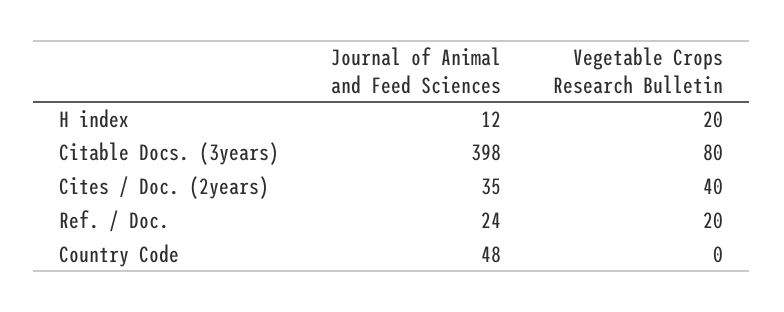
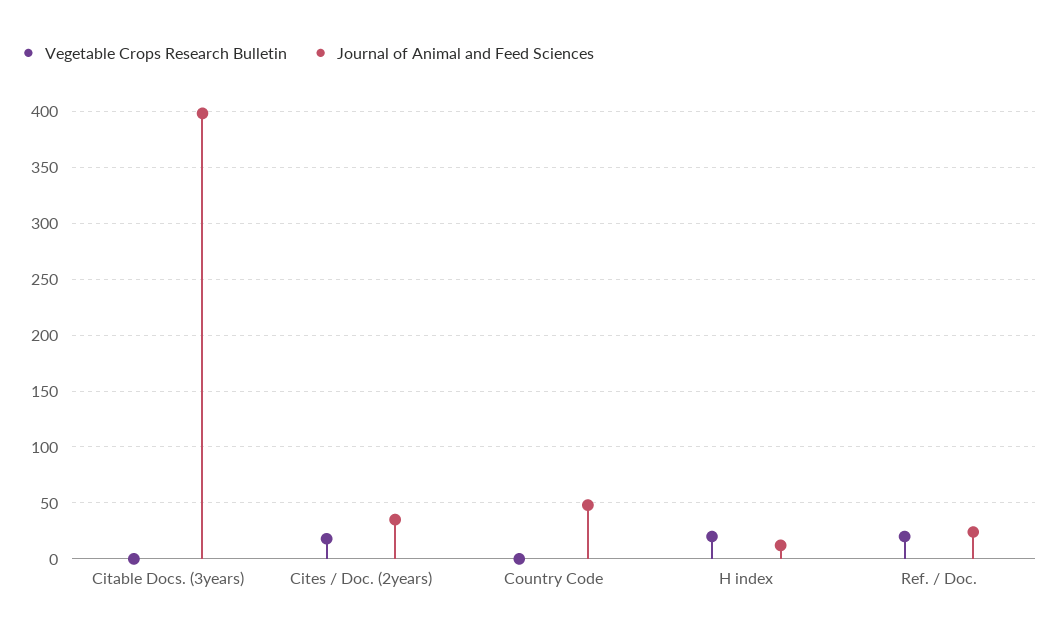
Vegetable Crops Research Bulletin, Citable Docs. (3years): 80 -> 0
Vegetable Crops Research Bulletin, Cites / Doc. (2years): 40 -> 20

